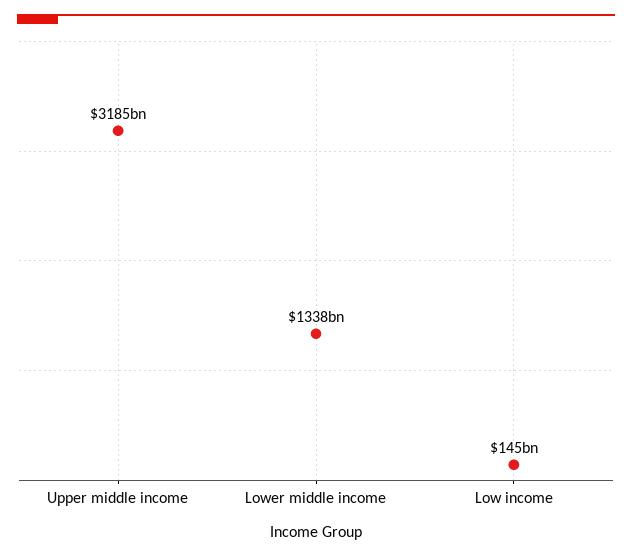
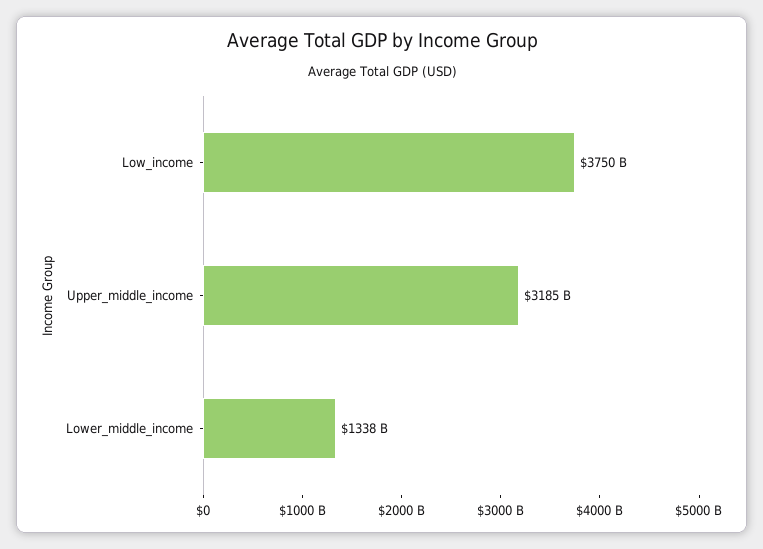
Low income: 145000000000 -> 3750000000000

